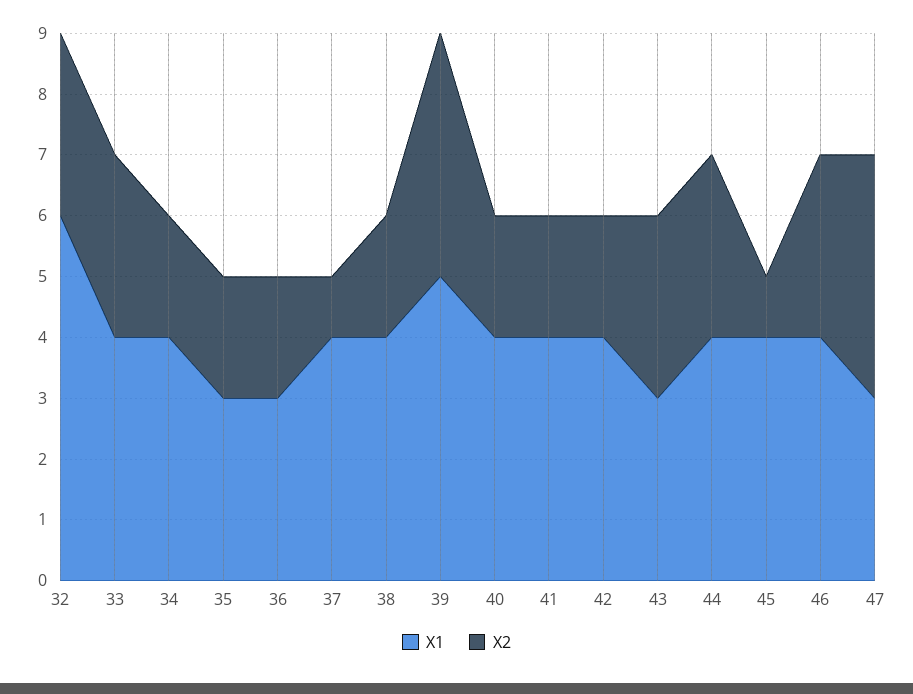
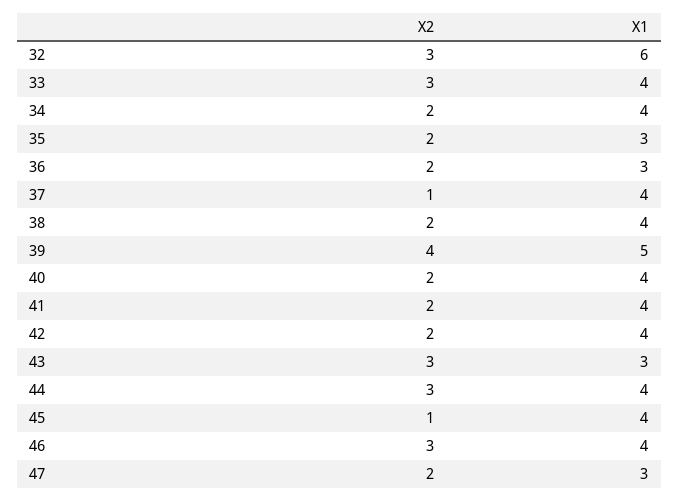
X2, 47: 4 -> 2

